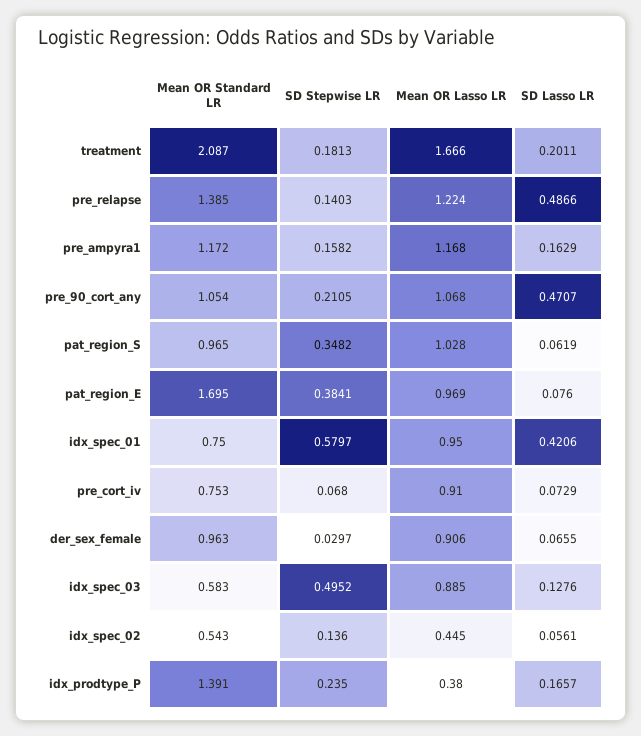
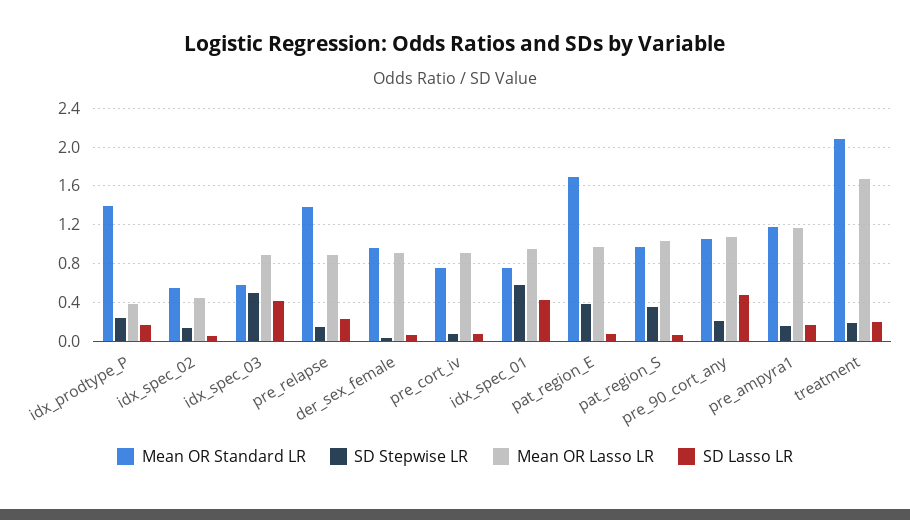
Mean OR Lasso LR, pre_relapse: 1.224 -> 0.9
SD Lasso LR, pre_relapse: 0.4866 -> 0.2
SD Lasso LR, idx_spec_03: 0.1276 -> 0.4

